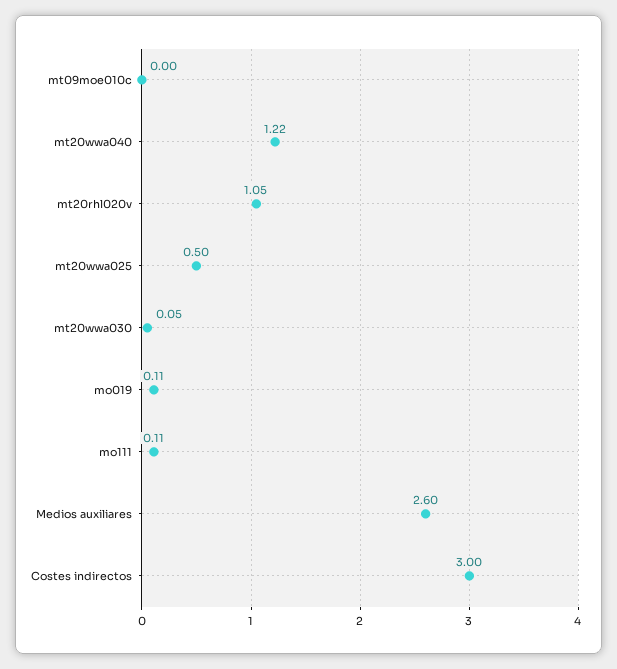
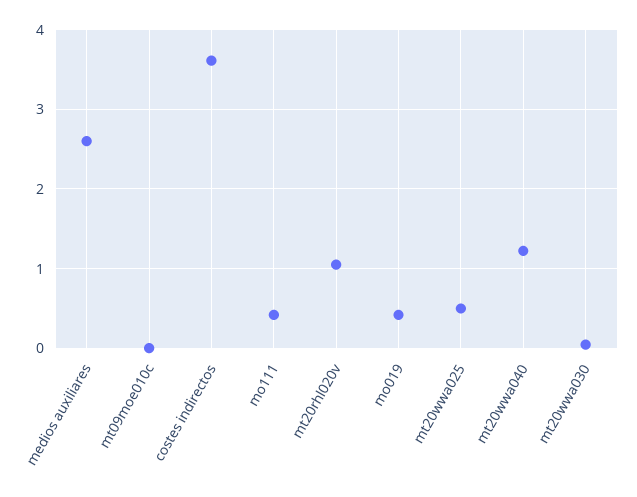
mo019: 0.11 -> 0.4
mo111: 0.11 -> 0.4
Costes indirectos: 3 -> 3.6

